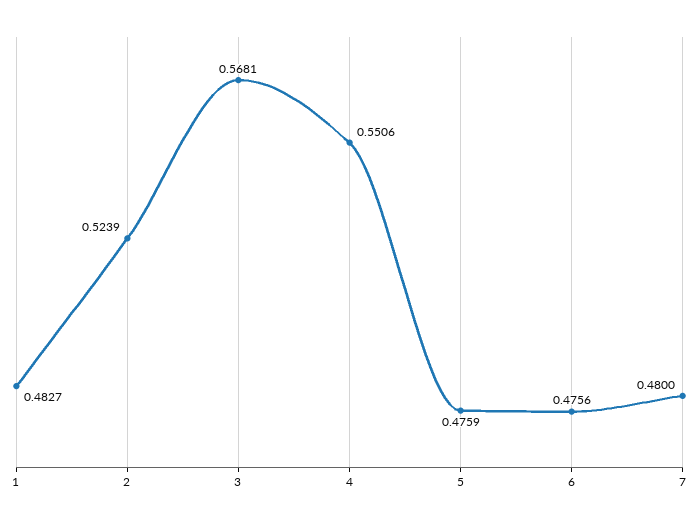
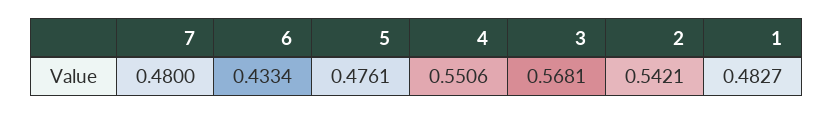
2: 0.5239 -> 0.5421
5: 0.4759 -> 0.4761
6: 0.4756 -> 0.4334

